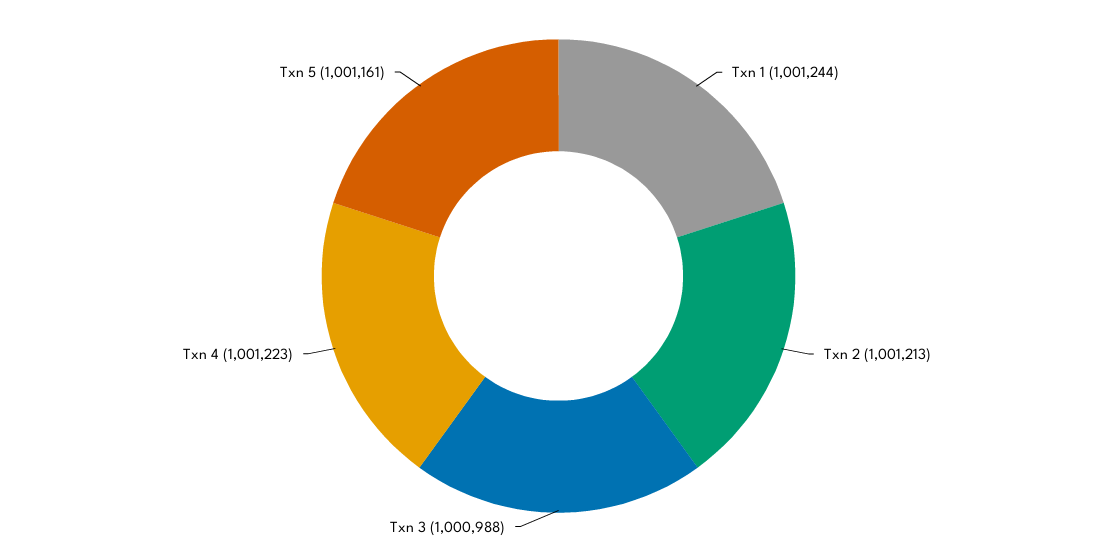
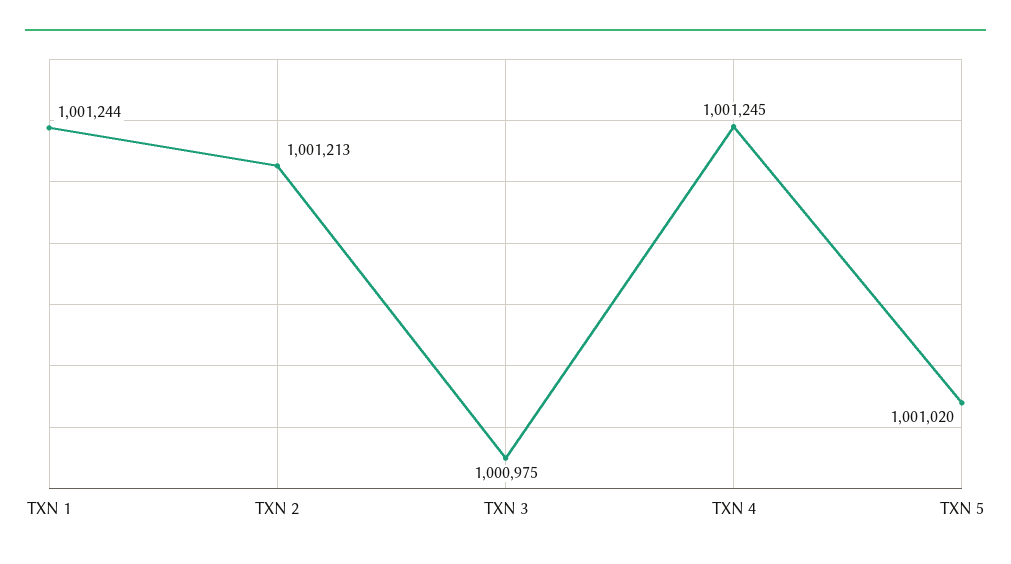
Txn 3: 1000988 -> 1000975
Txn 4: 1001223 -> 1001245
Txn 5: 1001161 -> 1001020

